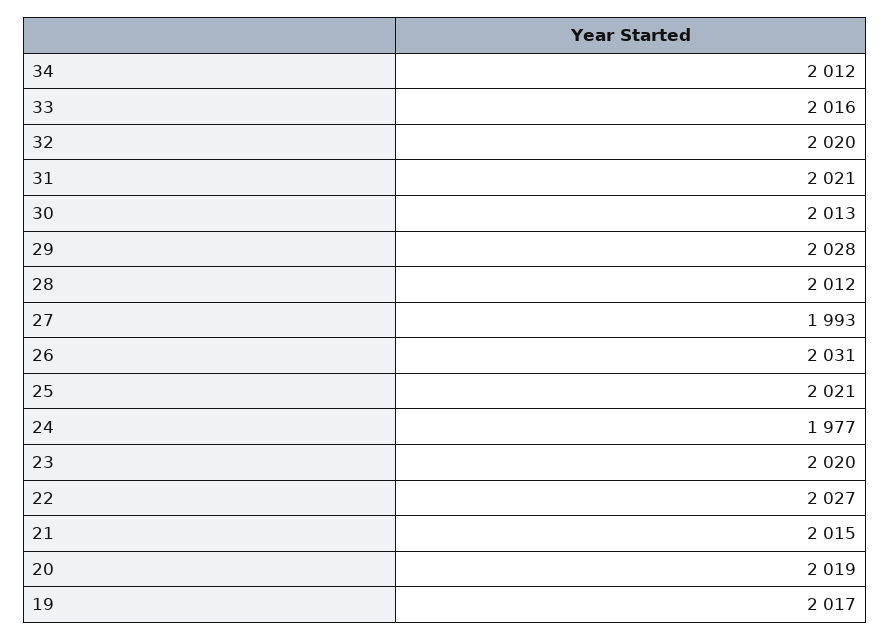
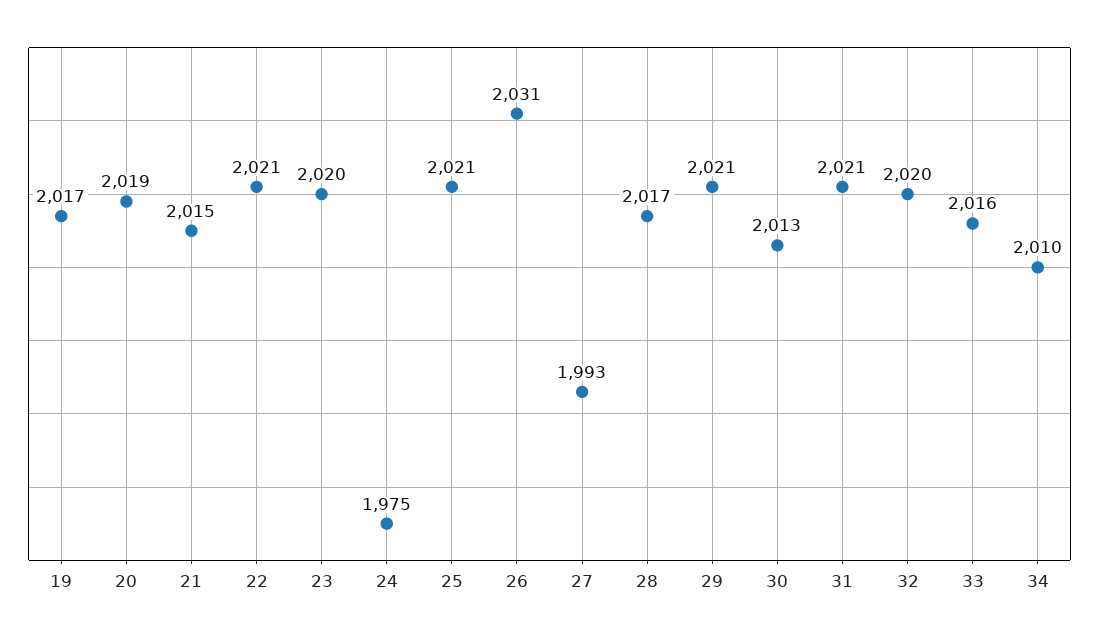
34: 2012 -> 2010
29: 2028 -> 2021
28: 2012 -> 2017
24: 1977 -> 1975
22: 2027 -> 2021

